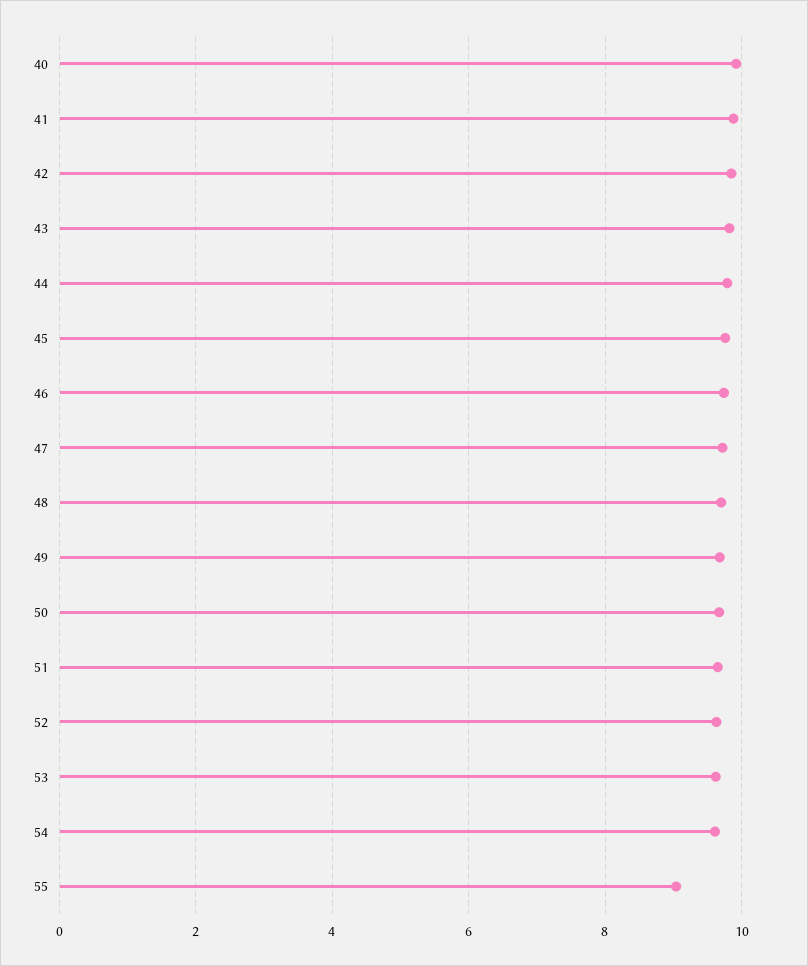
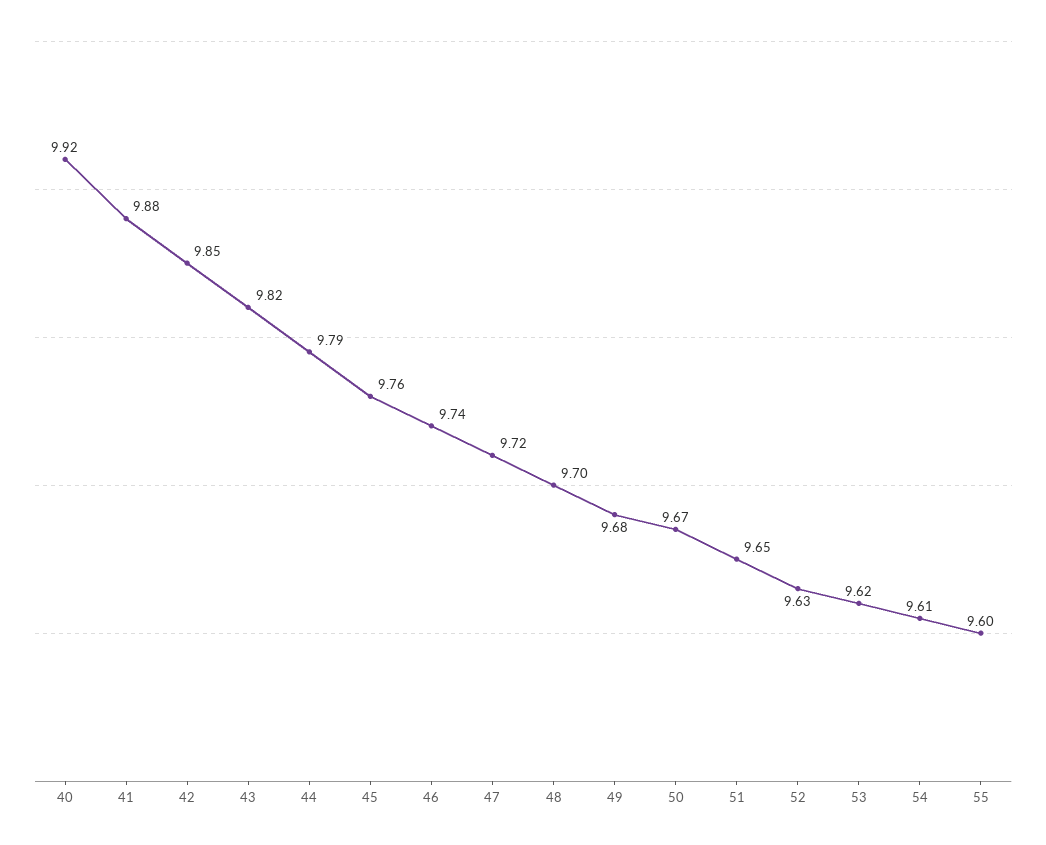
55: 9 -> 9.6

